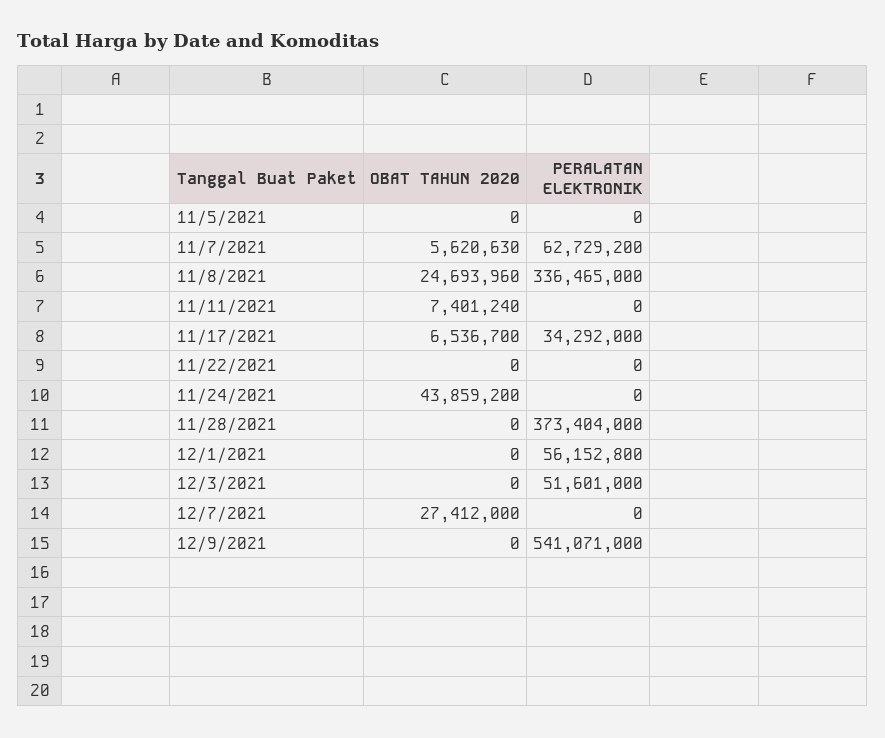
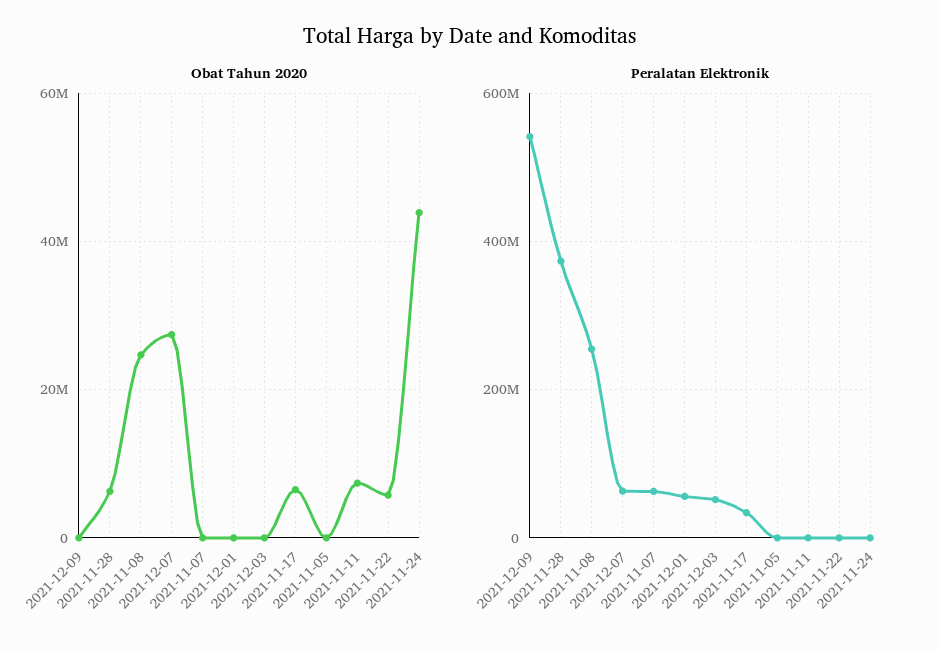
OBAT TAHUN 2020, 11/7/2021: 5620630 -> 0
PERALATAN ELEKTRONIK, 11/8/2021: 336465000 -> 260000000
OBAT TAHUN 2020, 11/22/2021: 0 -> 6000000
OBAT TAHUN 2020, 11/28/2021: 0 -> 6000000
PERALATAN ELEKTRONIK, 12/7/2021: 0 -> 60000000

